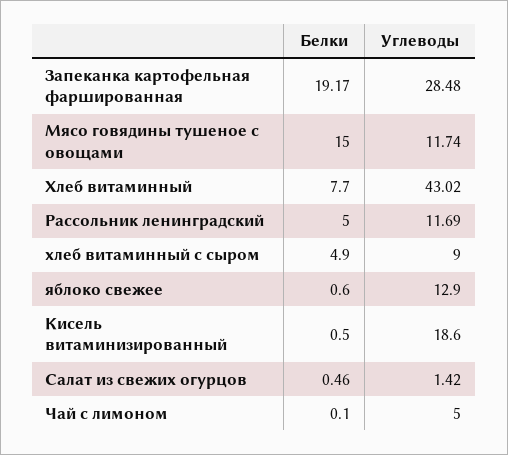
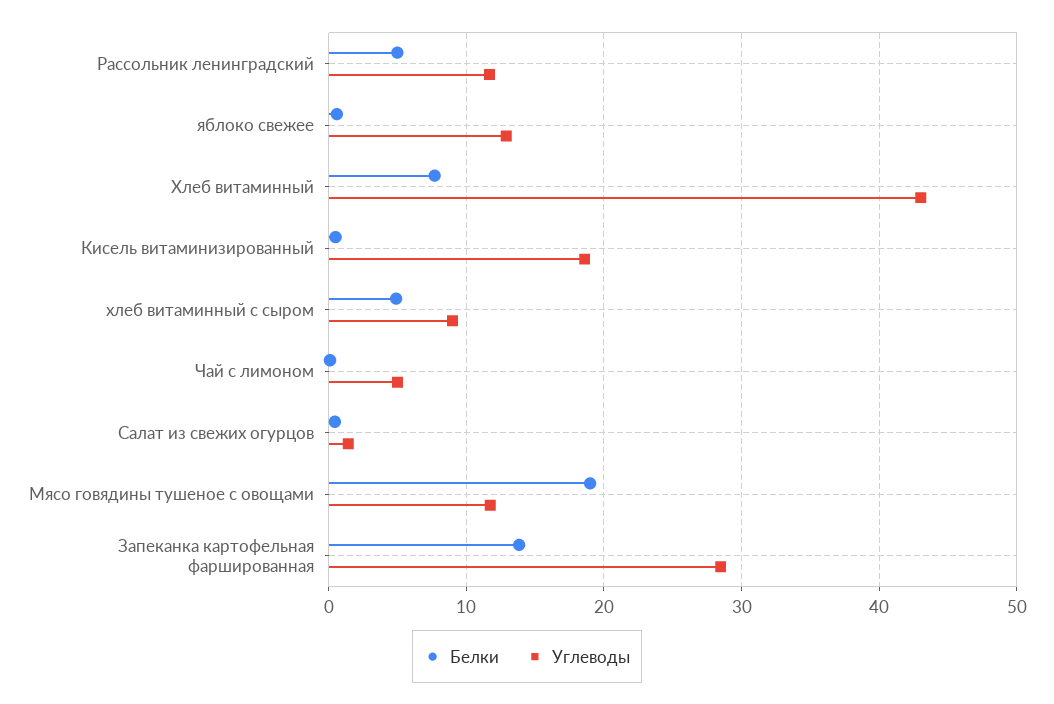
Белки, Запеканка картофельная фаршированная: 19.17 -> 14
Белки, Мясо говядины тушеное с овощами: 15 -> 19

